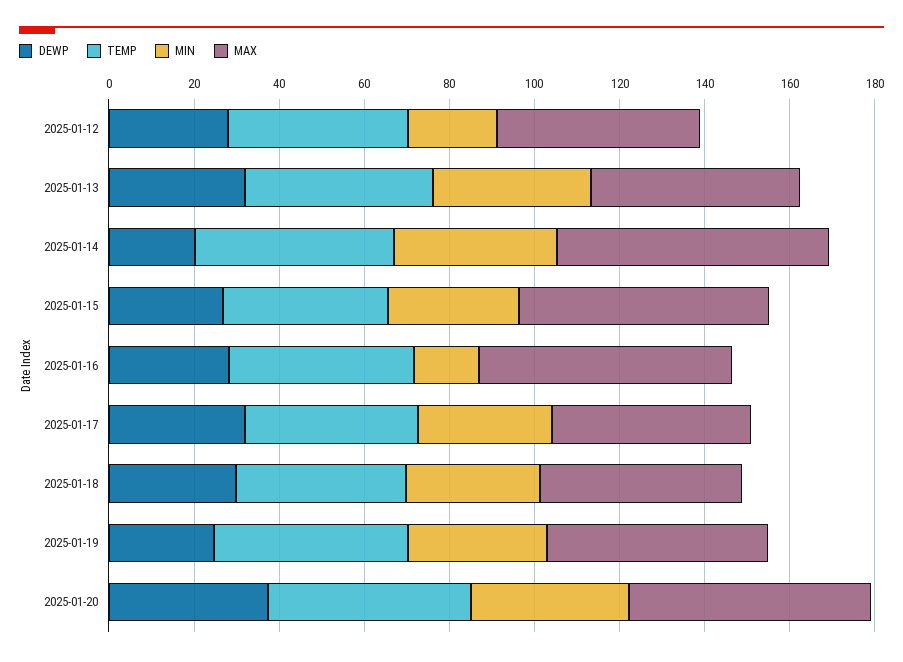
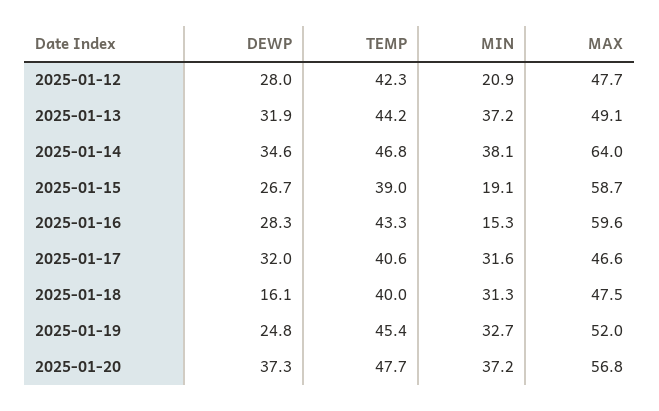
DEWP, 2025-01-14: 20 -> 34.6
MIN, 2025-01-15: 30 -> 19.1
DEWP, 2025-01-18: 30 -> 16.1

